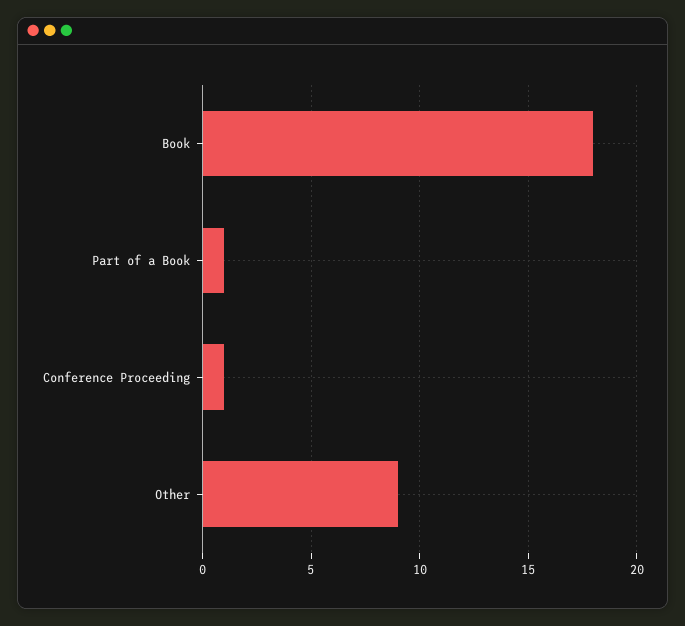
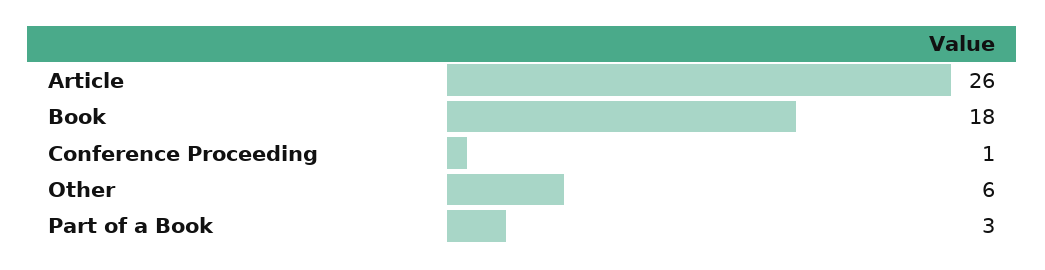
Part of a Book: 1 -> 3
Other: 9 -> 6
Article: none -> 26

